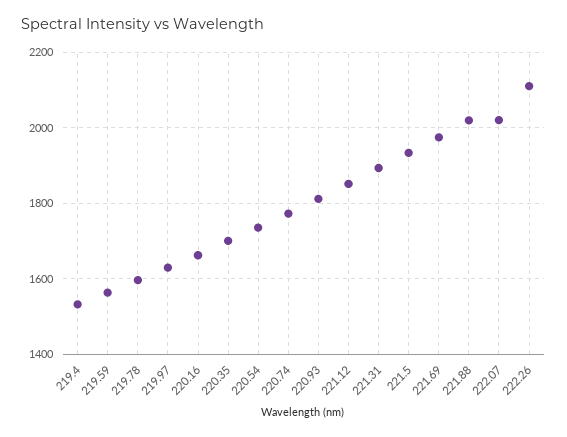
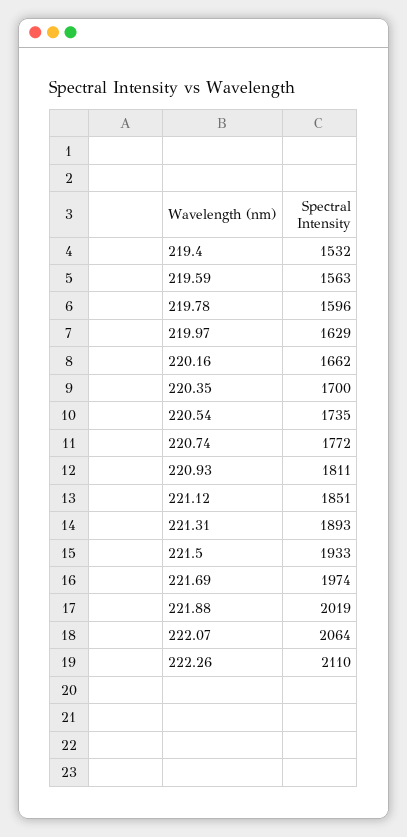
222.07: 2020 -> 2064

